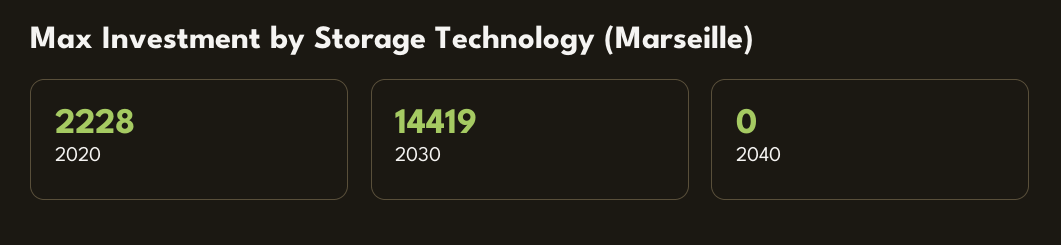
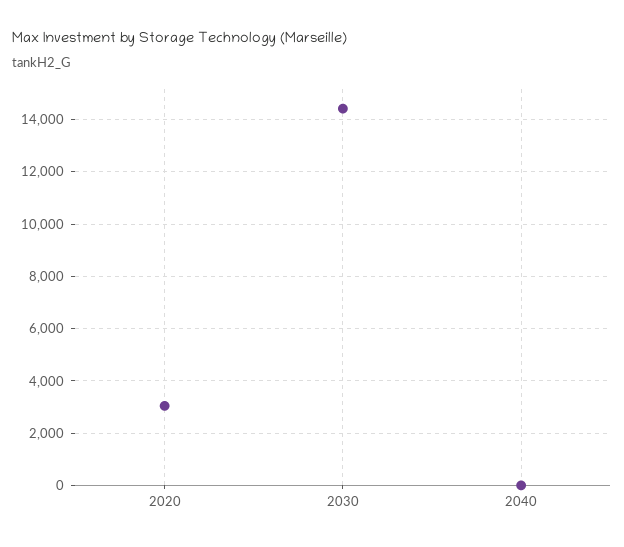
2020: 2228 -> 3000

